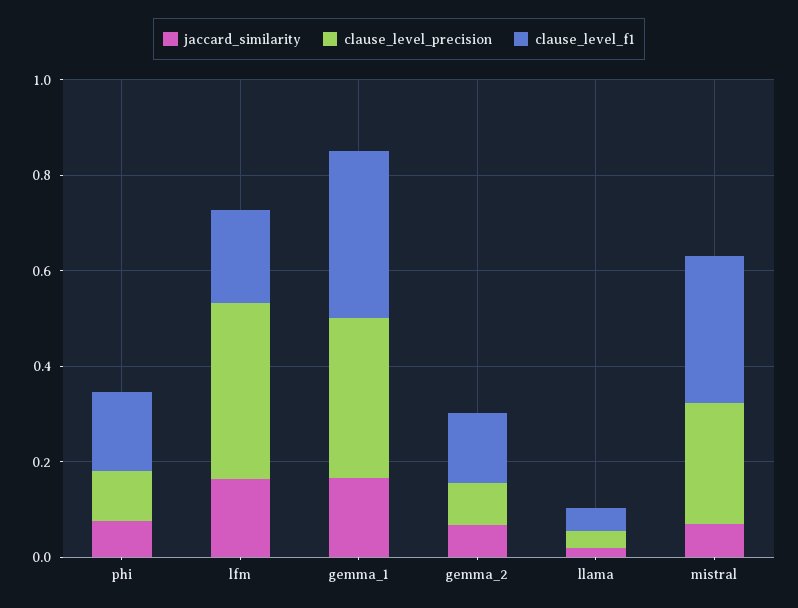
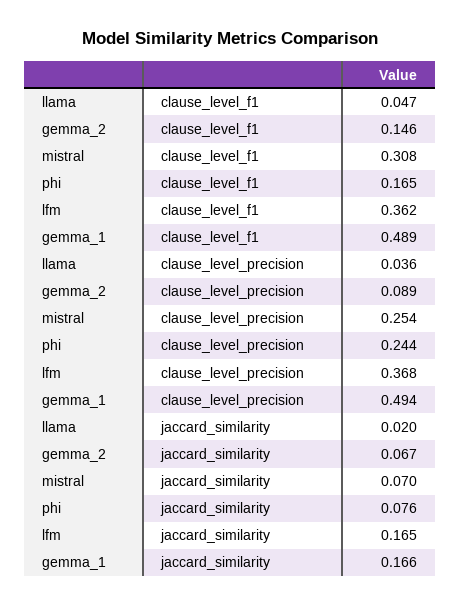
clause_level_precision, phi: 0.1 -> 0.244
clause_level_f1, lfm: 0.2 -> 0.362
clause_level_precision, gemma_1: 0.35 -> 0.494
clause_level_f1, gemma_1: 0.35 -> 0.489

